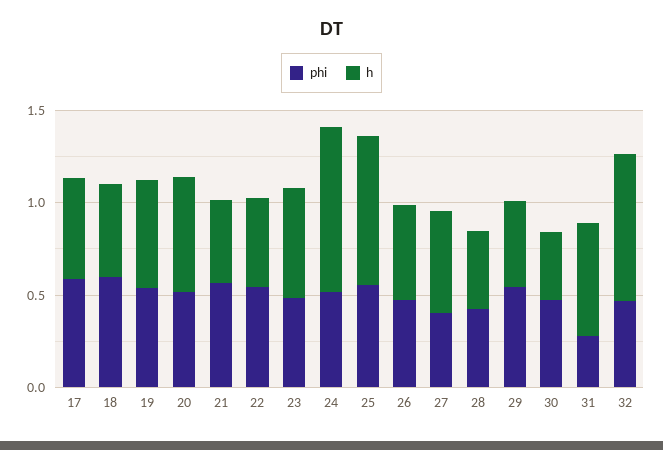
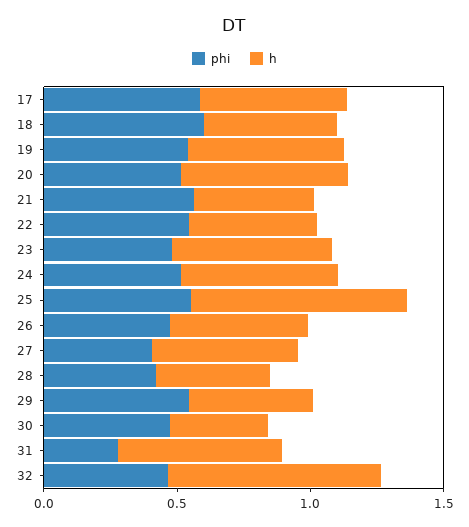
h, 24: 0.9 -> 0.6

